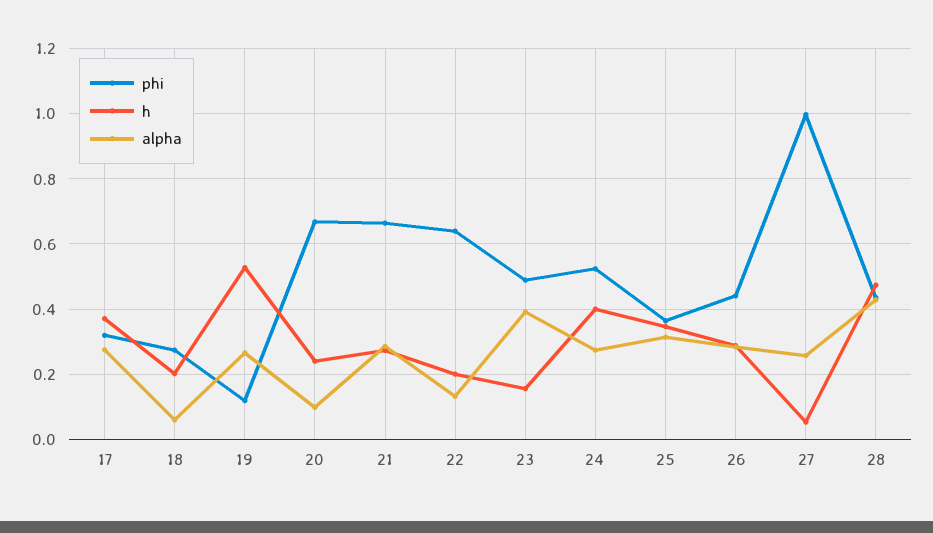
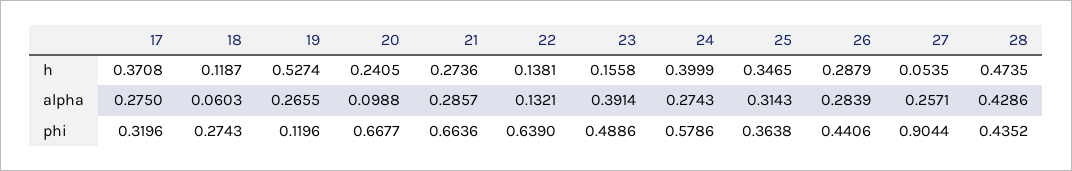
h, 18: 0.2 -> 0.1187
h, 22: 0.2 -> 0.1381
phi, 24: 0.52 -> 0.5786
phi, 27: 1 -> 0.9044

